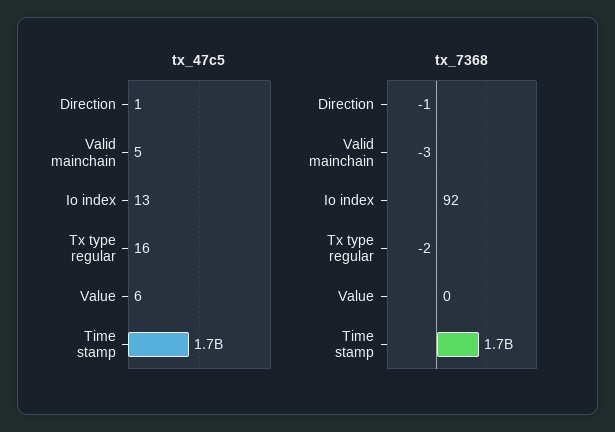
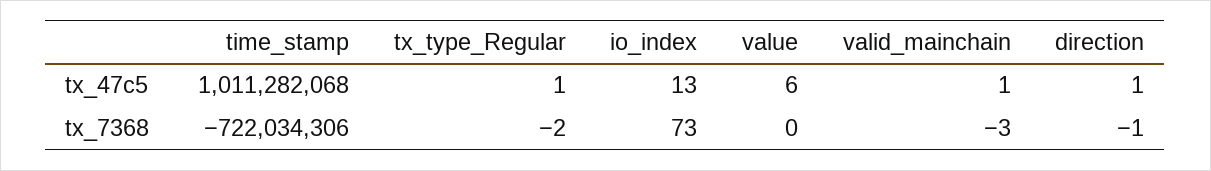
tx_47c5, Valid mainchain: 5 -> 1
tx_47c5, Tx type regular: 16 -> 1
tx_47c5, Time stamp: 1700000000 -> 1011282068
tx_7368, Io index: 92 -> 73
tx_7368, Time stamp: 1700000000 -> -722034306

